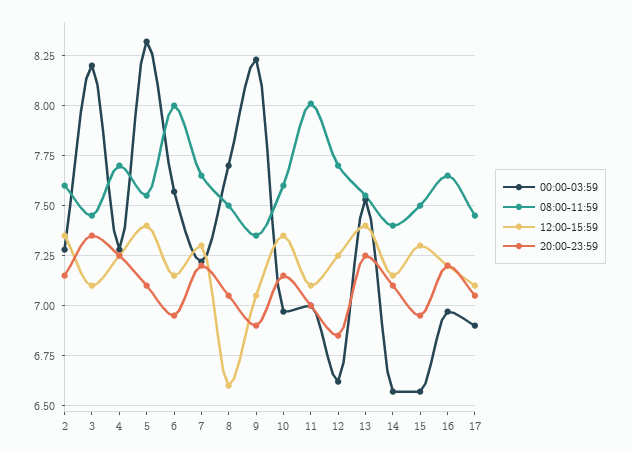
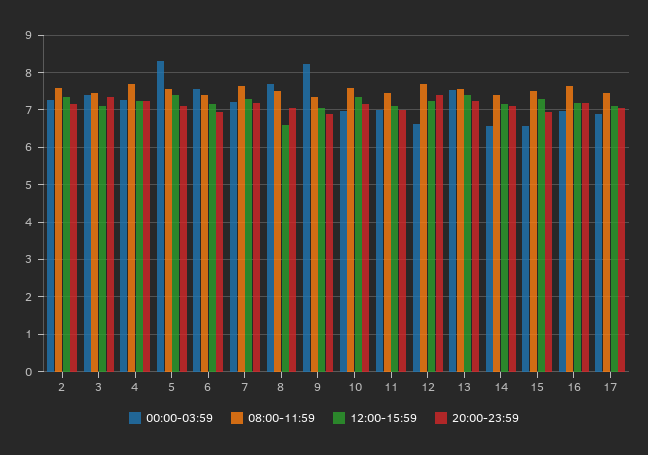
00:00-03:59, 3: 8.2 -> 7.4
08:00-11:59, 6: 8 -> 7.4
08:00-11:59, 11: 8 -> 7.4
20:00-23:59, 12: 6.85 -> 7.4

